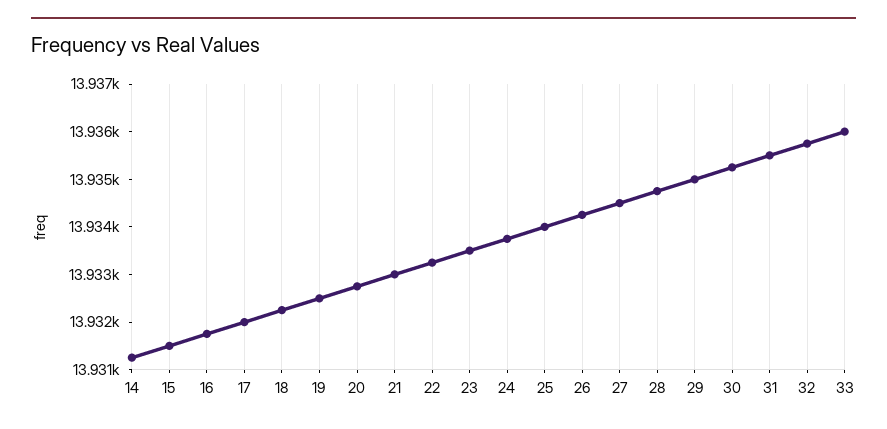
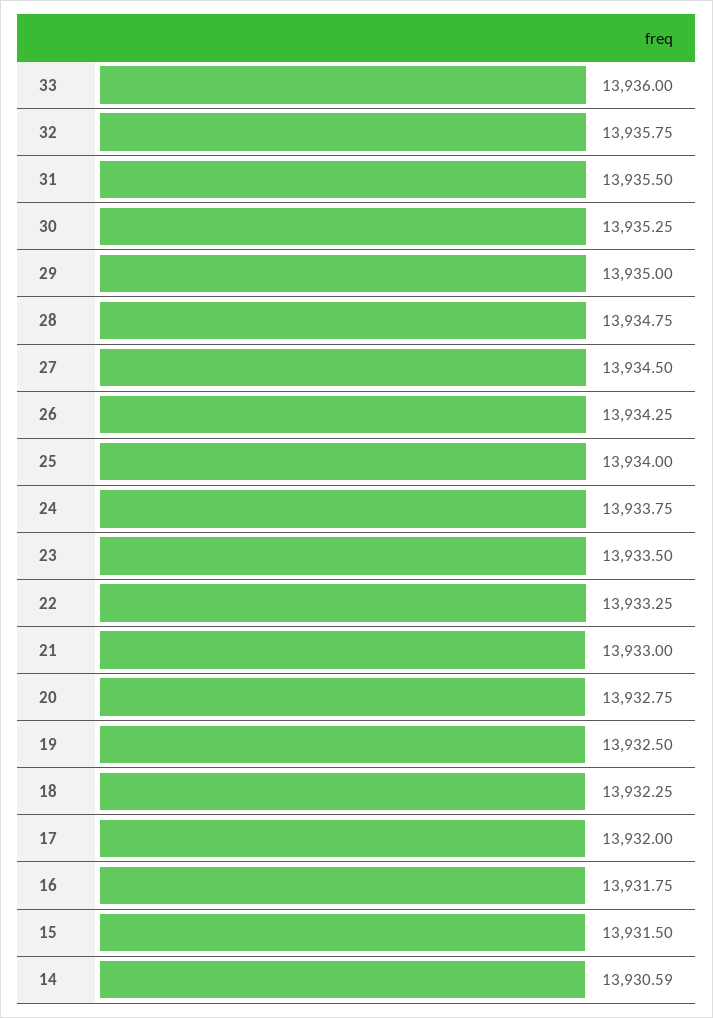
14: 13931.2 -> 13930.59

